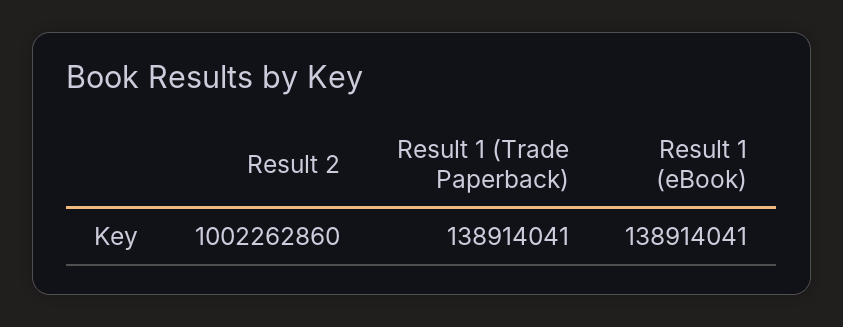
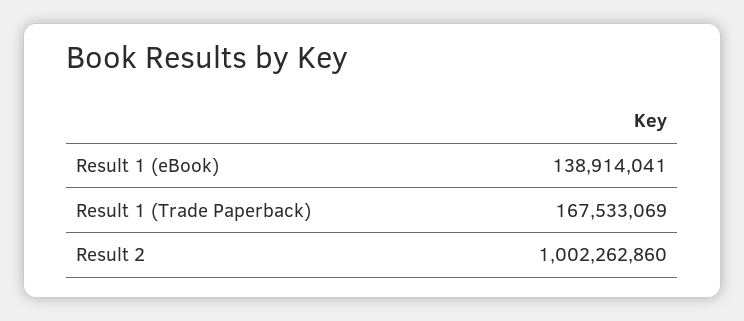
Result 1 (Trade Paperback): 138914041 -> 167533069

